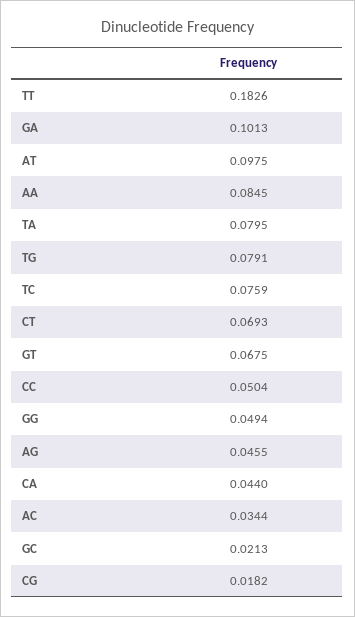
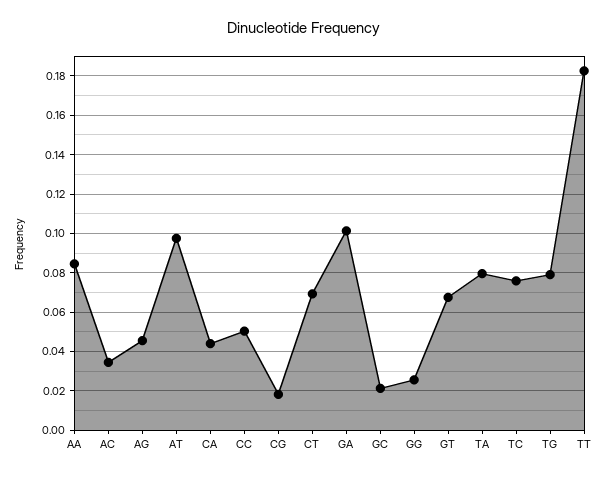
GG: 0.0494 -> 0.025

